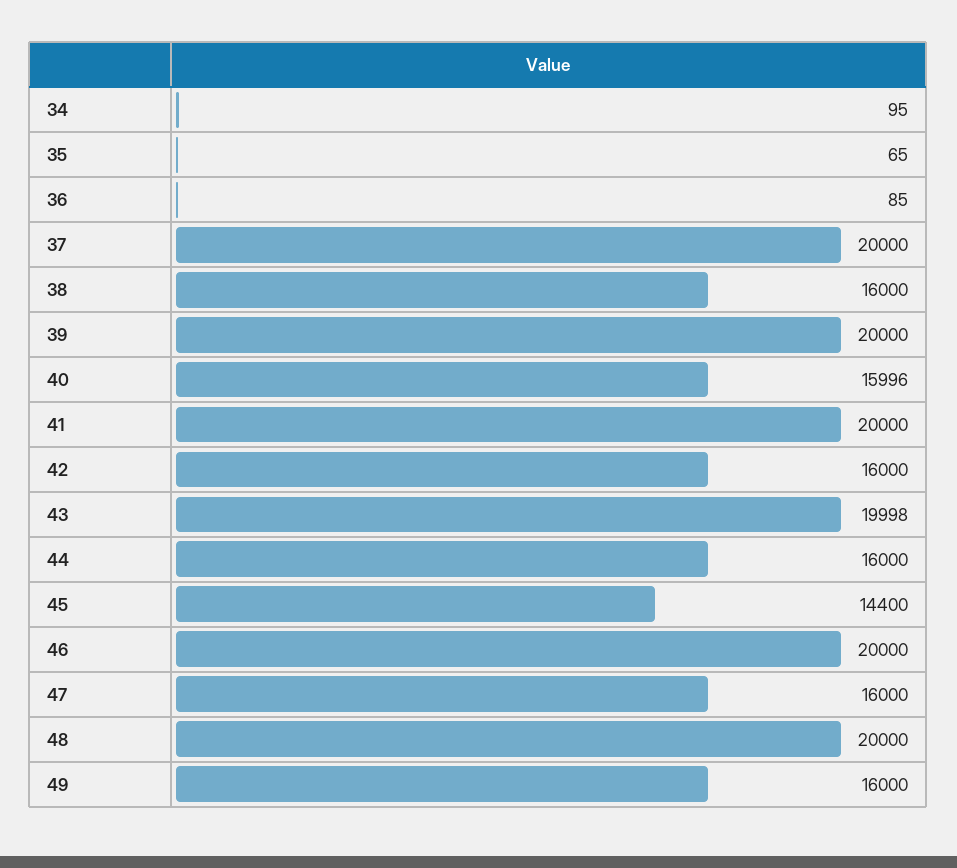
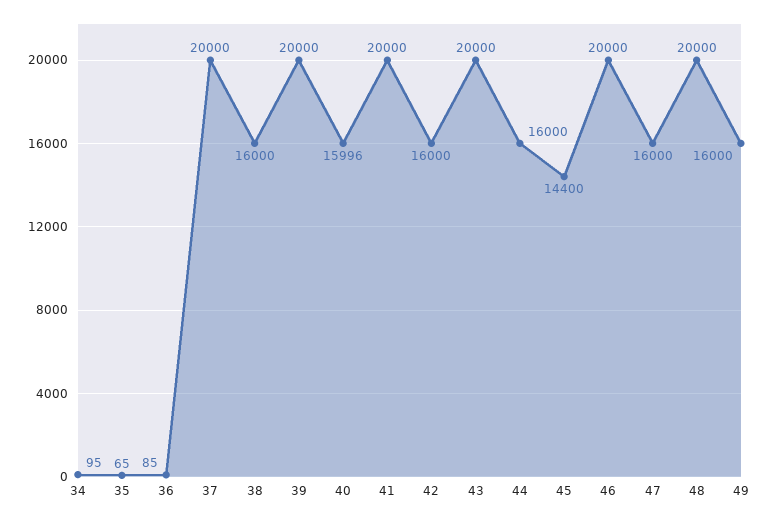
43: 19998 -> 20000

